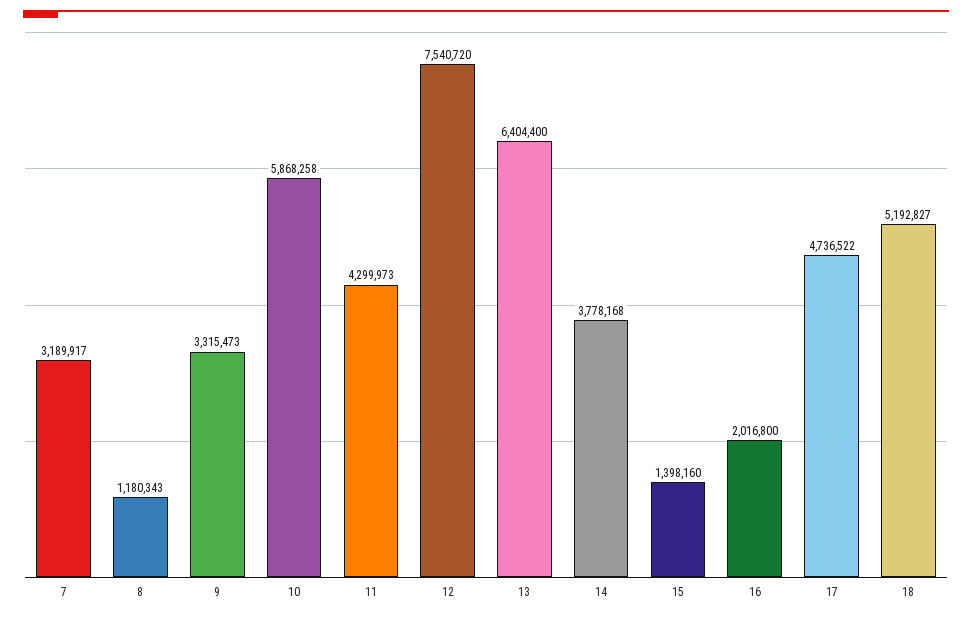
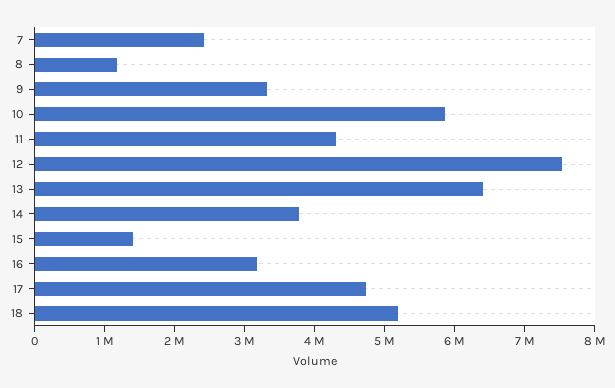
7: 3189917 -> 2400000
16: 2016800 -> 3200000

